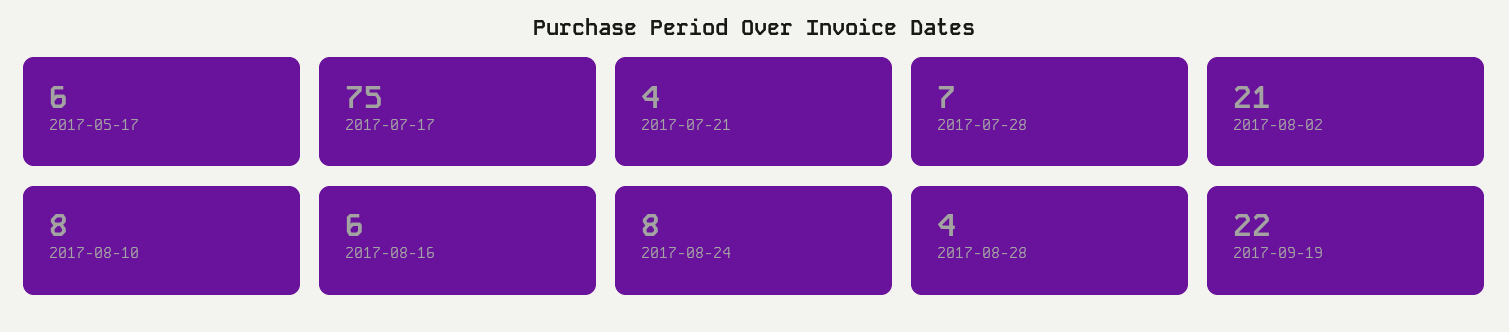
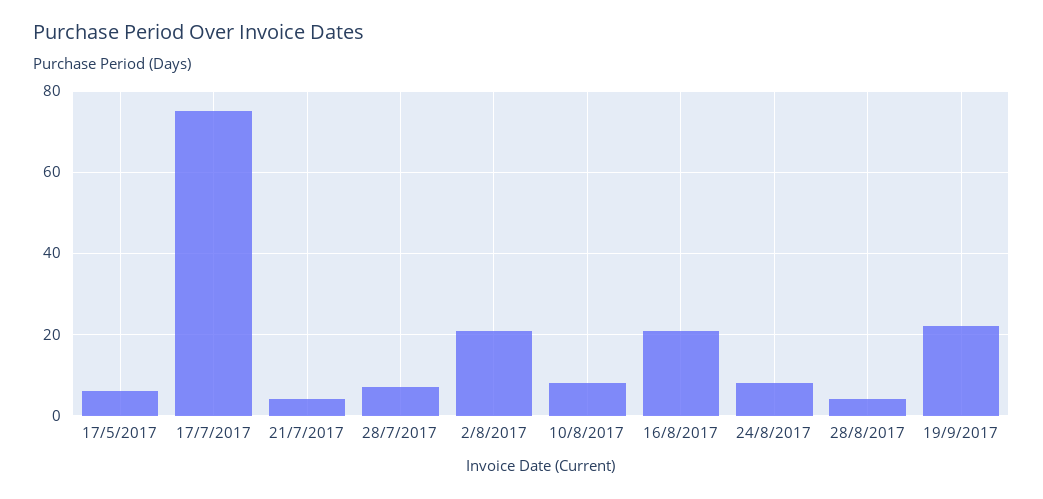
2017-08-16: 6 -> 20

